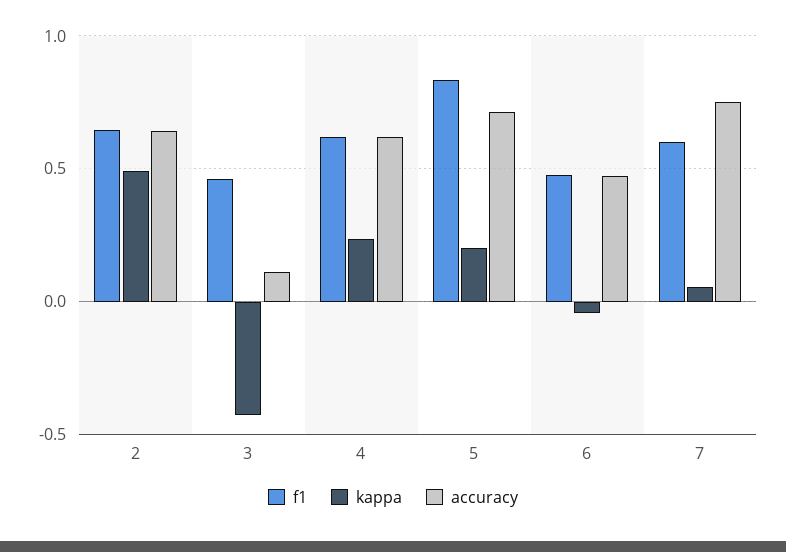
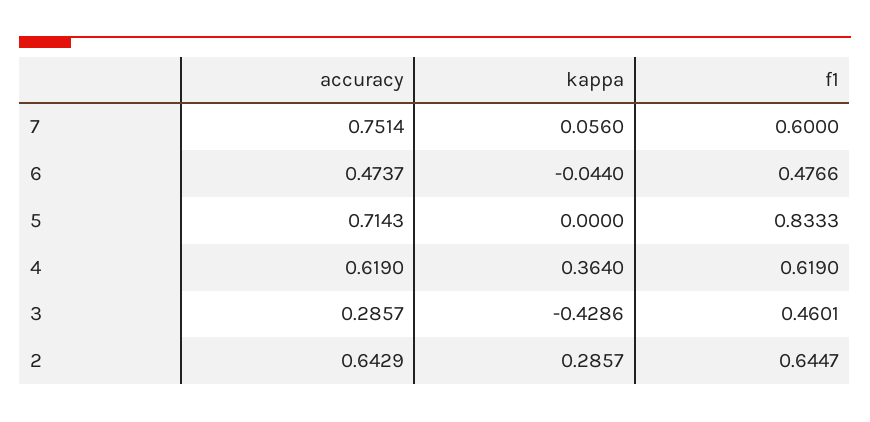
kappa, 2: 0.5 -> 0.2857
accuracy, 3: 0.1 -> 0.2857
kappa, 4: 0.25 -> 0.364
kappa, 5: 0.2 -> 0

